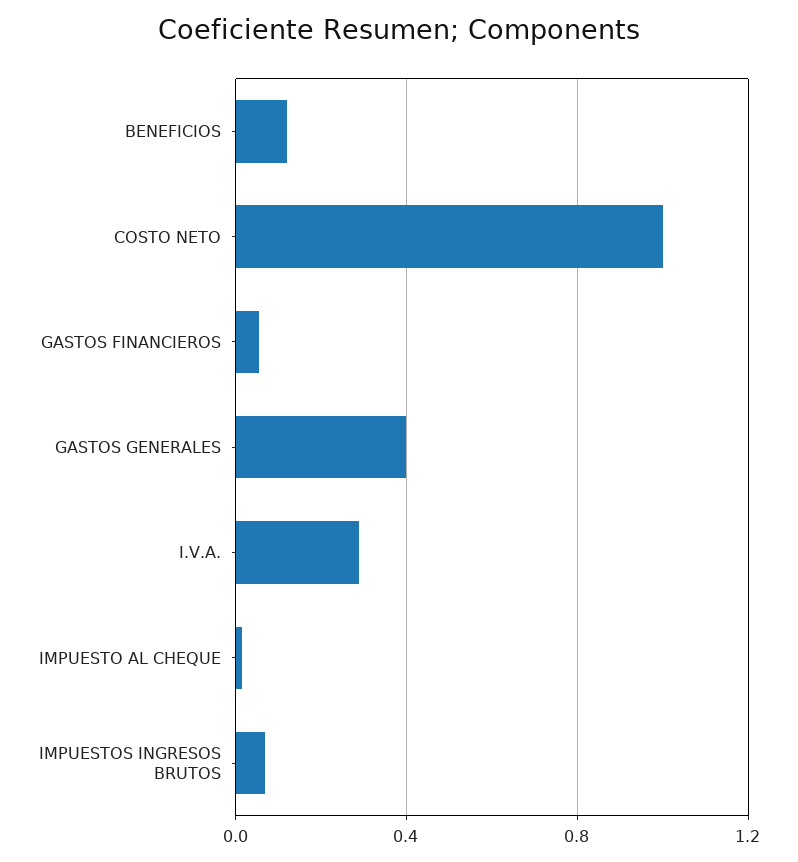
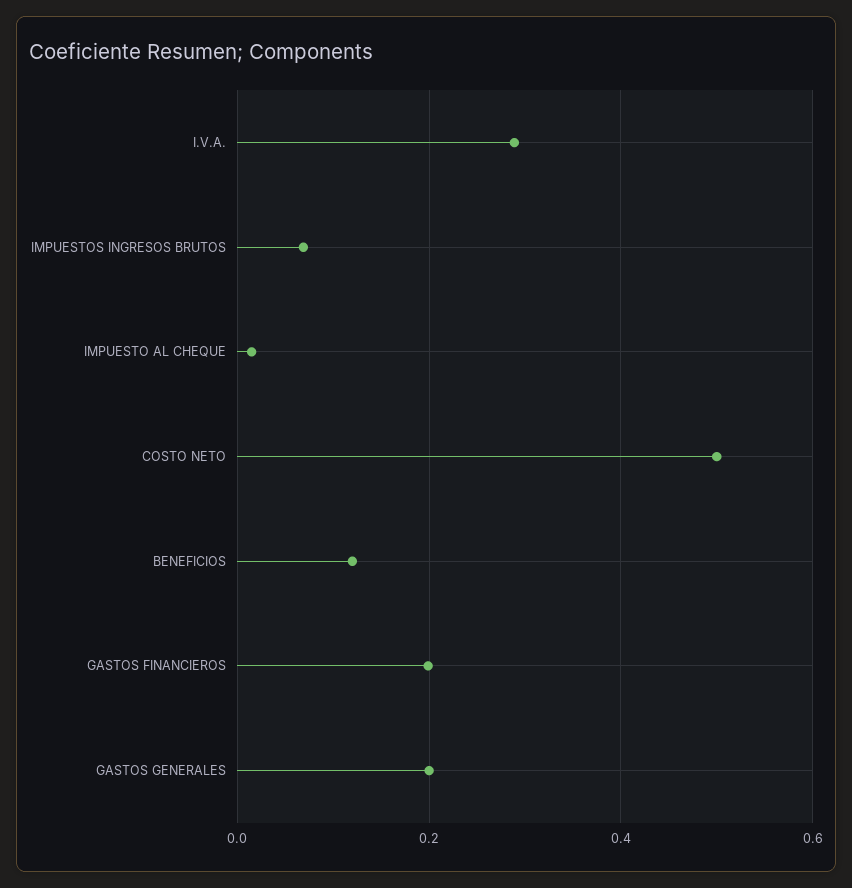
COSTO NETO: 1 -> 0.5
GASTOS FINANCIEROS: 0.05 -> 0.2
GASTOS GENERALES: 0.4 -> 0.2

